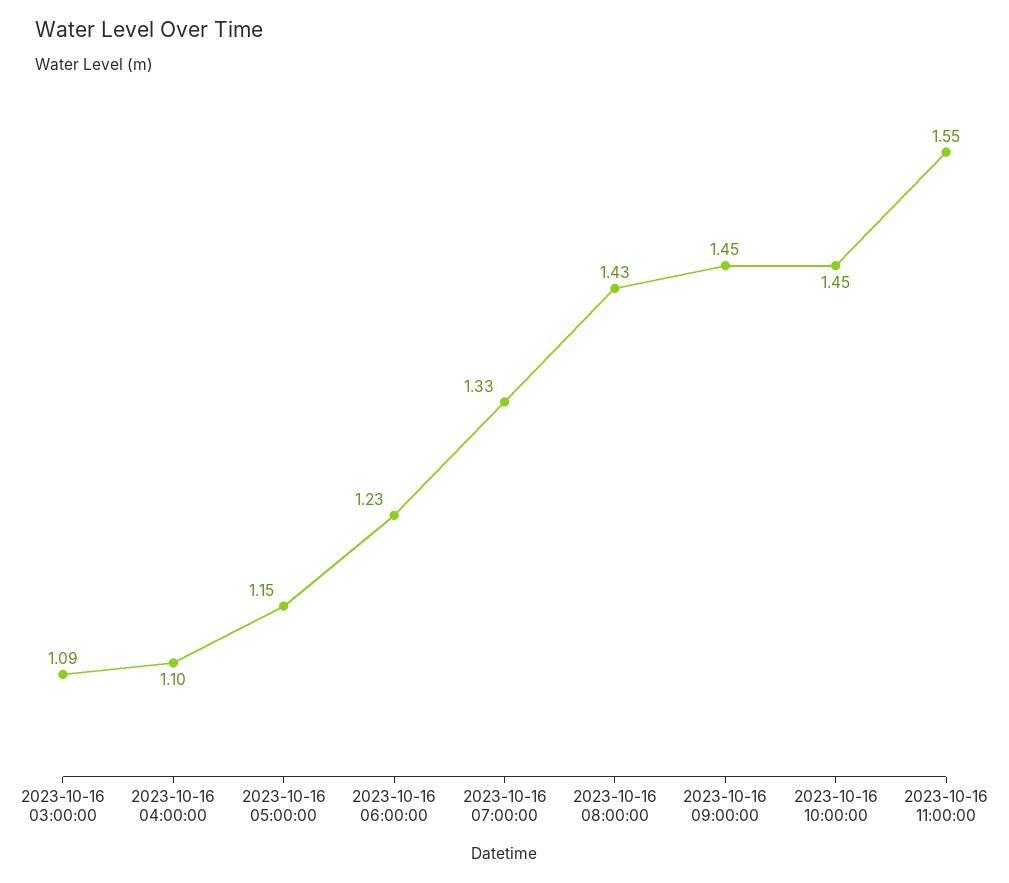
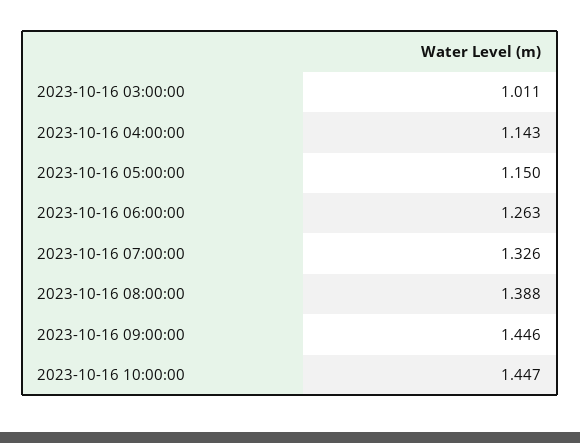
2023-10-16 03:00:00: 1.09 -> 1.011
2023-10-16 04:00:00: 1.1 -> 1.143
2023-10-16 06:00:00: 1.23 -> 1.263
2023-10-16 08:00:00: 1.43 -> 1.388
2023-10-16 11:00:00: 1.55 -> none

